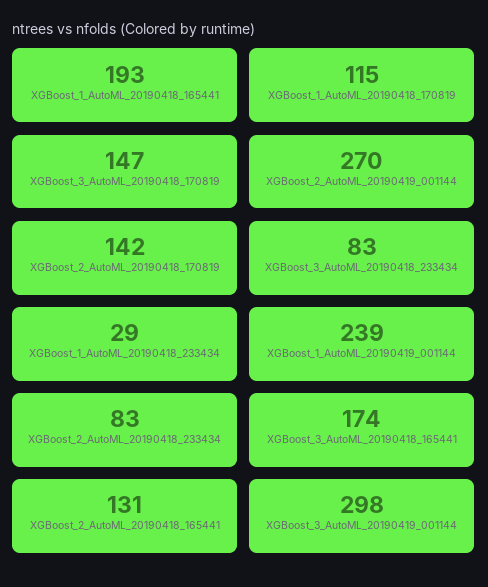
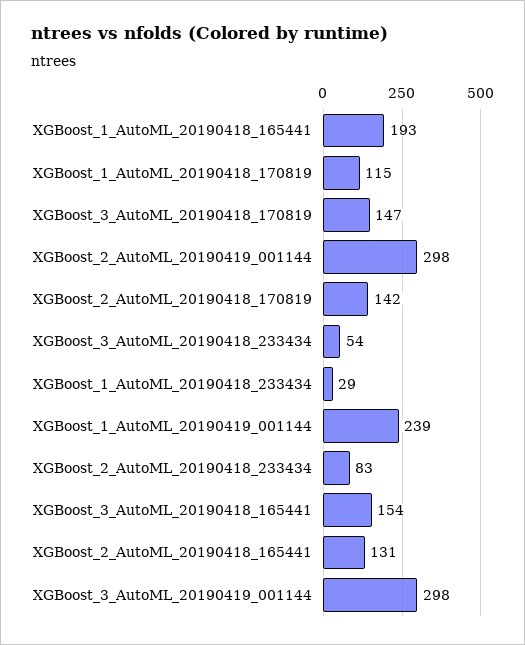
XGBoost_2_AutoML_20190419_001144: 270 -> 298
XGBoost_3_AutoML_20190418_233434: 83 -> 54
XGBoost_3_AutoML_20190418_165441: 174 -> 154

